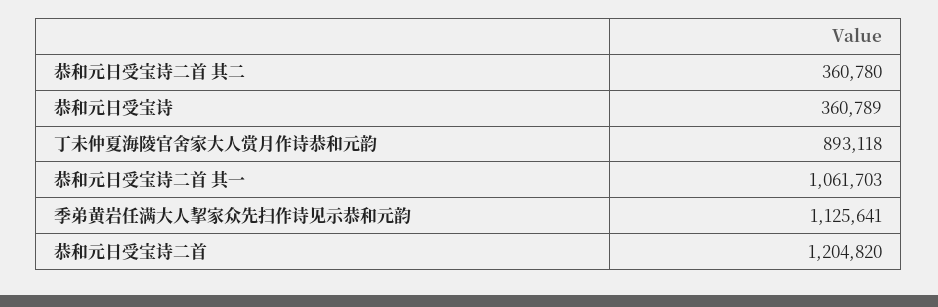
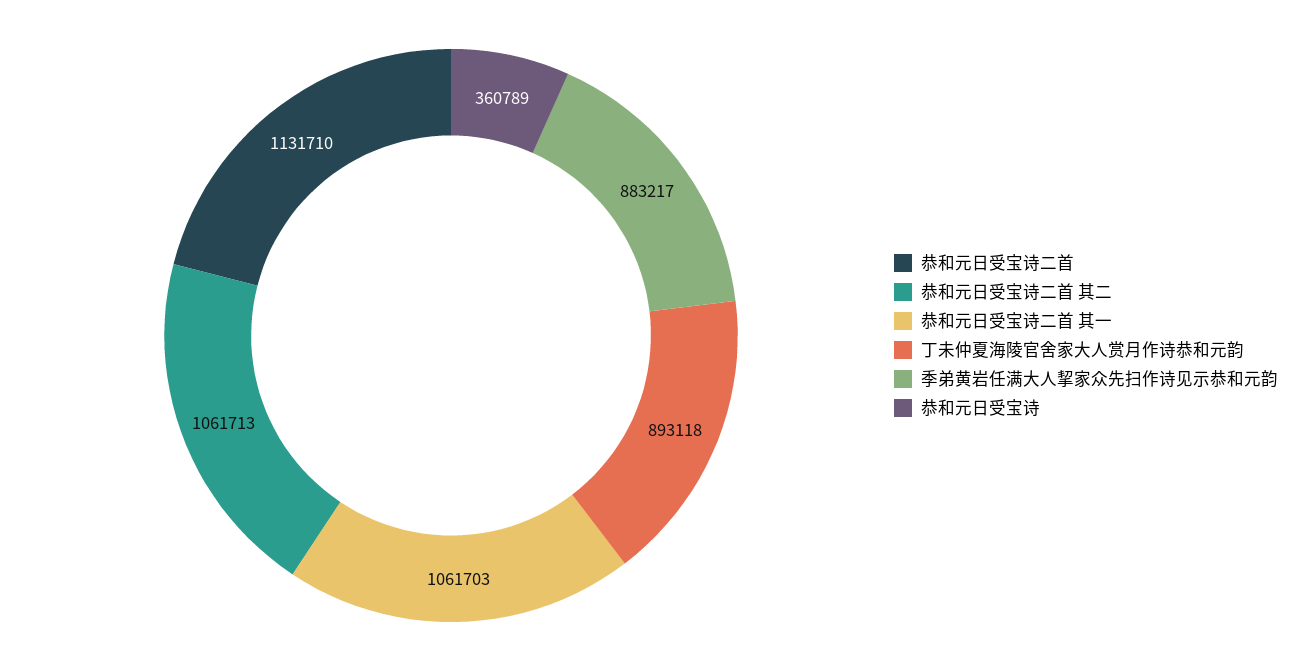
恭和元日受宝诗二首 其二: 360780 -> 1061713
季弟黄岩任满大人挈家众先扫作诗见示恭和元韵: 1125641 -> 883217
恭和元日受宝诗二首: 1204820 -> 1131710

